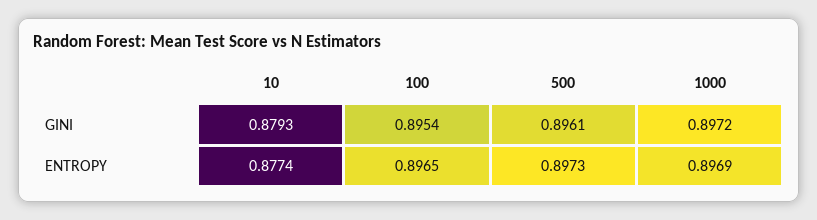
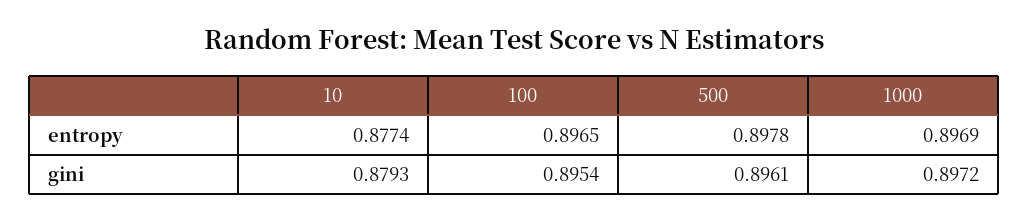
500, ENTROPY: 0.8973 -> 0.8978

